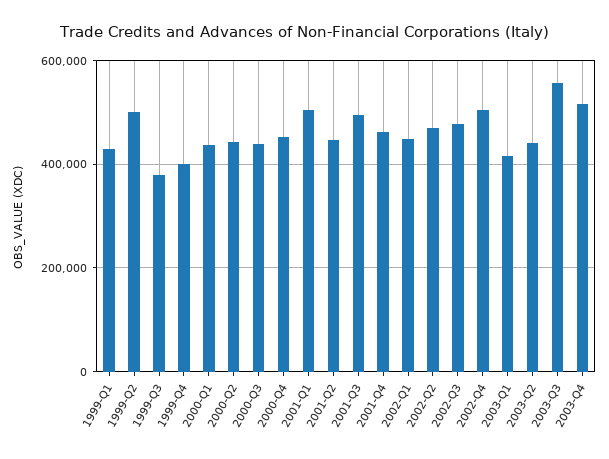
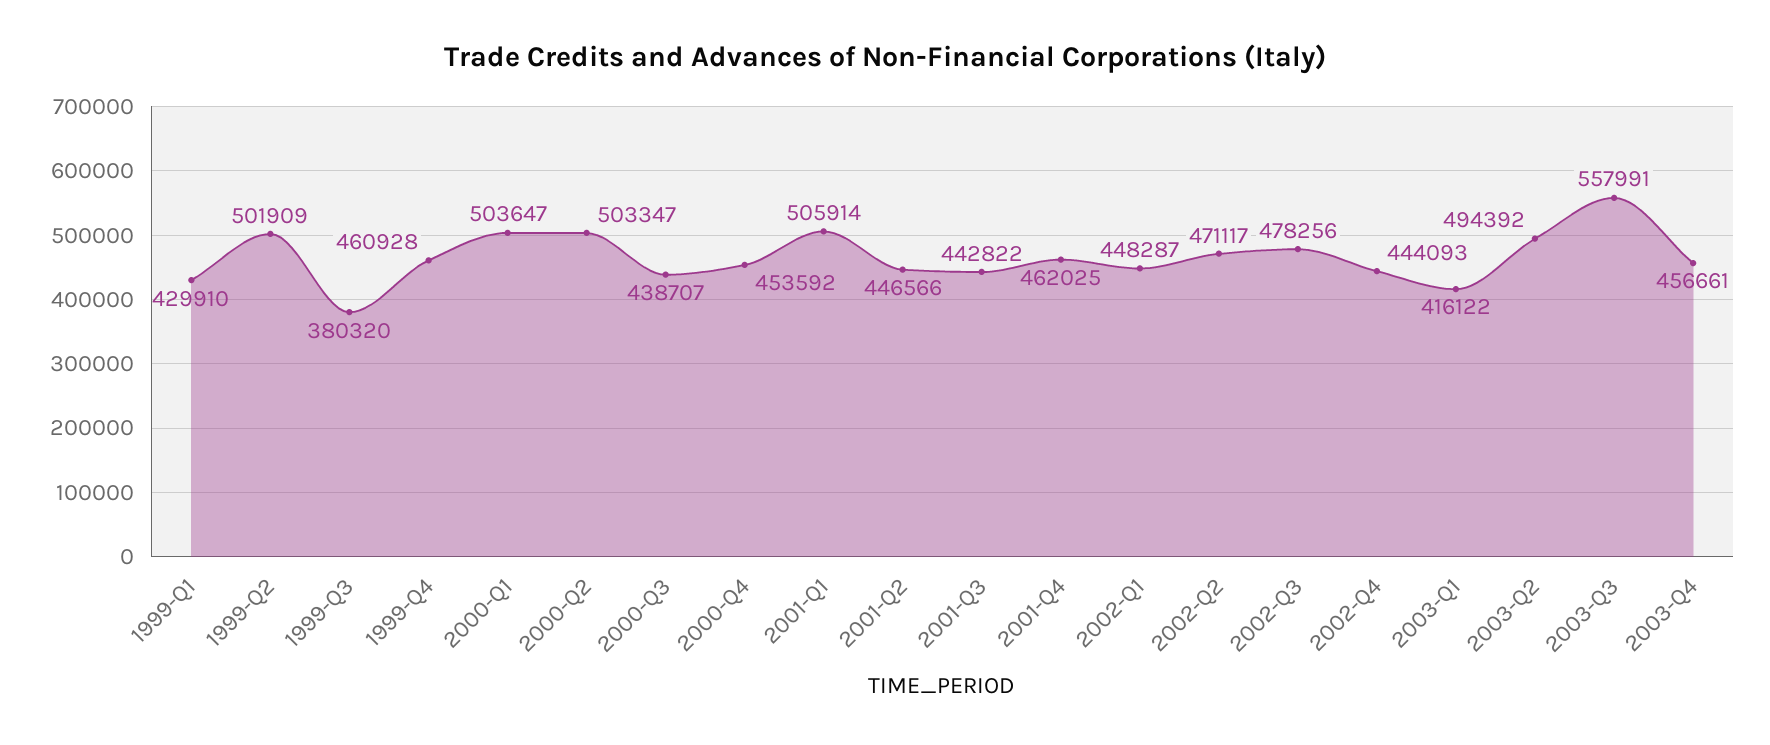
1999-Q4: 400000 -> 460928
2000-Q1: 440000 -> 503647
2000-Q2: 440000 -> 503347
2001-Q3: 500000 -> 442822
2002-Q4: 500000 -> 444093
2003-Q2: 440000 -> 494392
2003-Q4: 520000 -> 456661

